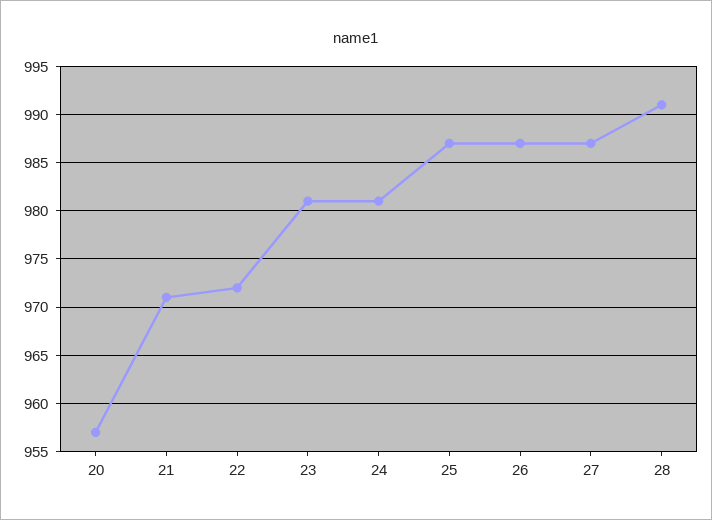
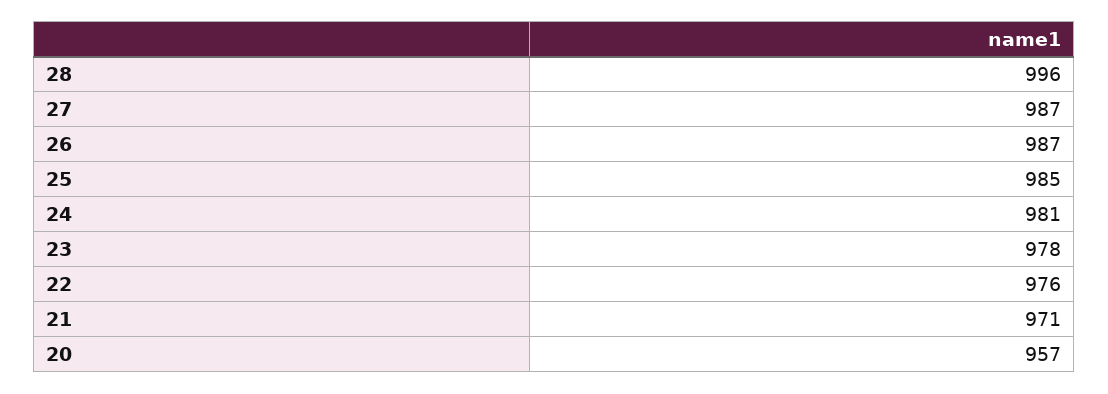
22: 972 -> 976
23: 981 -> 978
25: 987 -> 985
28: 991 -> 996

